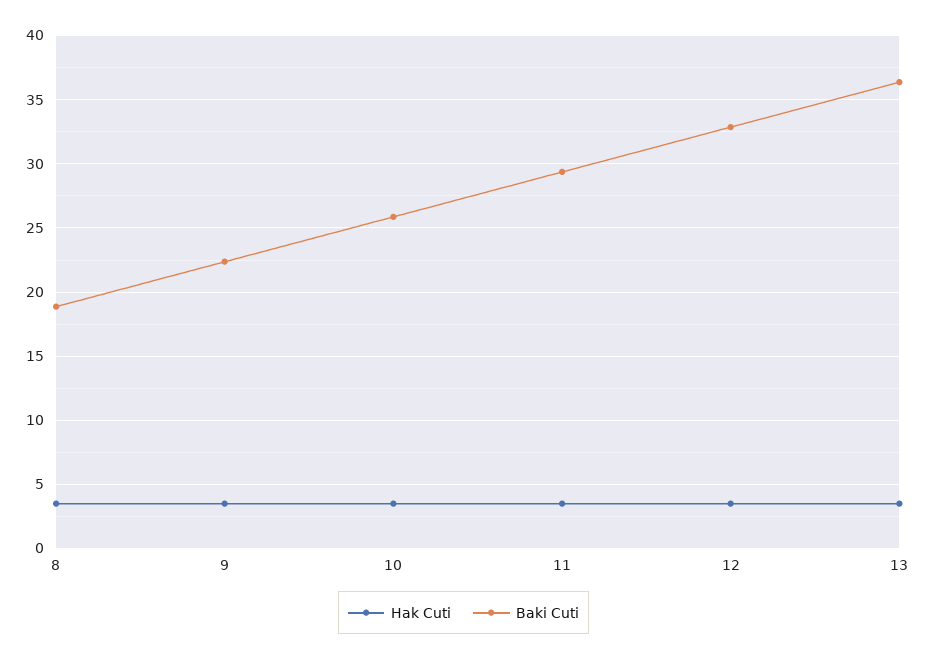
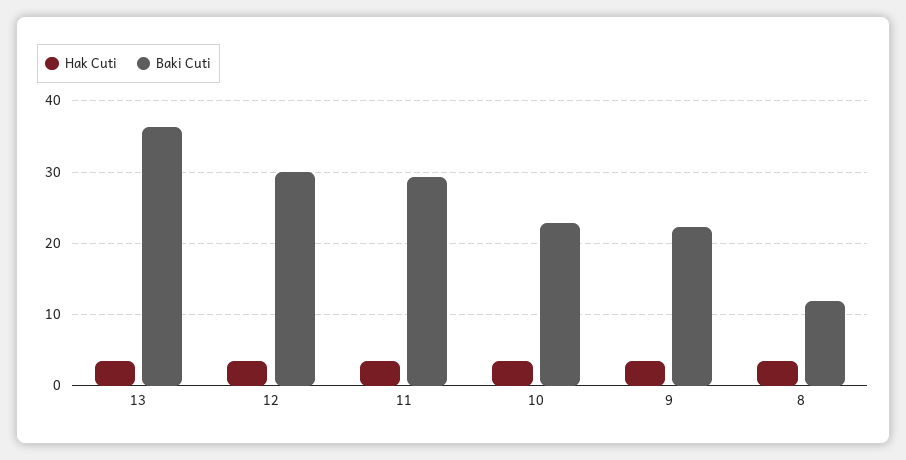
Baki Cuti, 8: 19 -> 12
Baki Cuti, 10: 26 -> 23
Baki Cuti, 12: 33 -> 30

